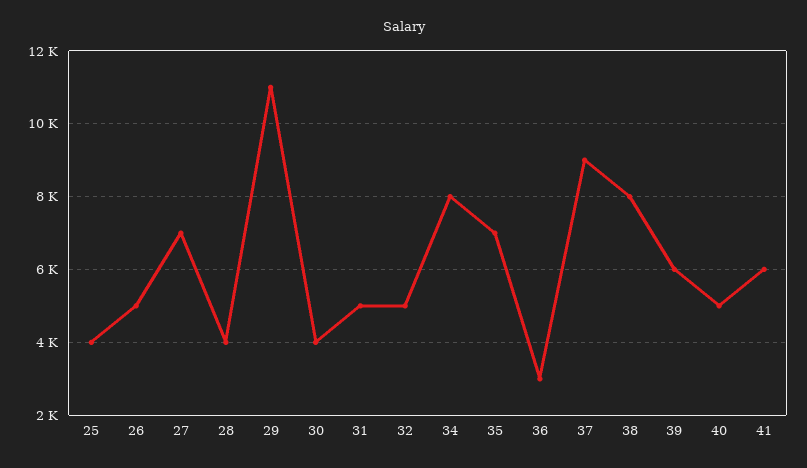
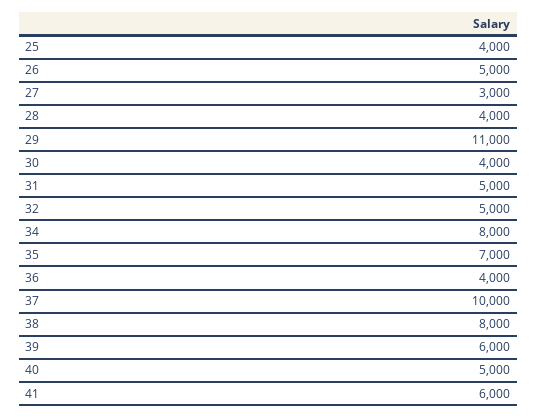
27: 7000 -> 3000
36: 3000 -> 4000
37: 9000 -> 10000

